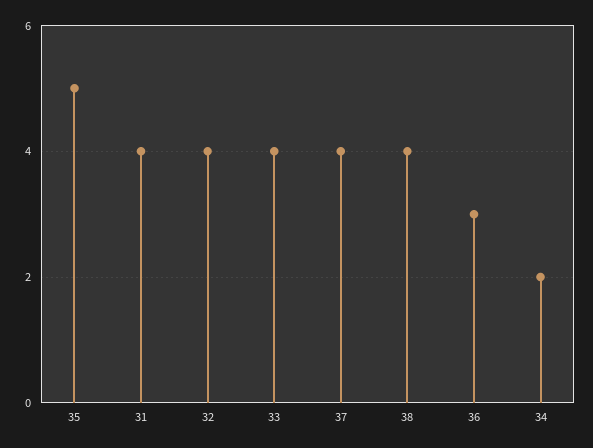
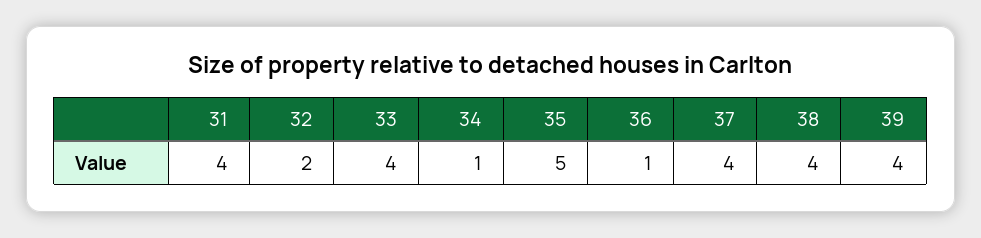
32: 4 -> 2
36: 3 -> 1
34: 2 -> 1
39: none -> 4

